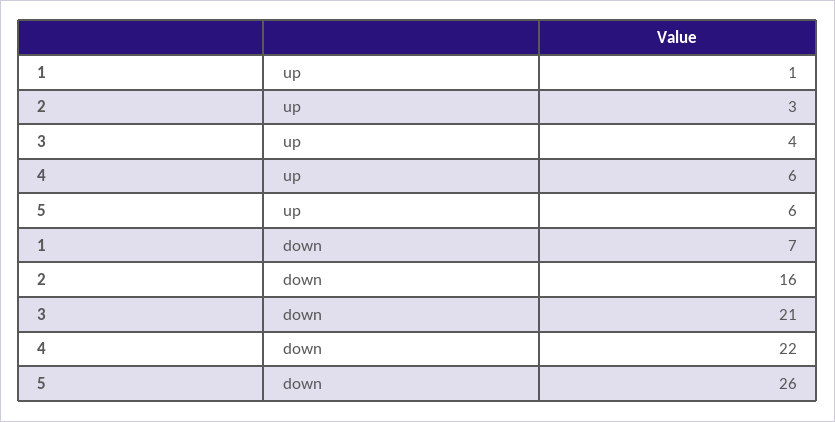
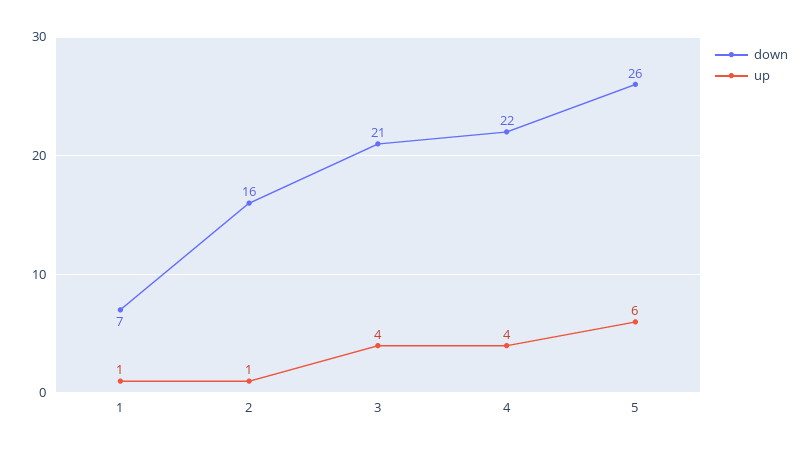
up, 2: 3 -> 1
up, 4: 6 -> 4

